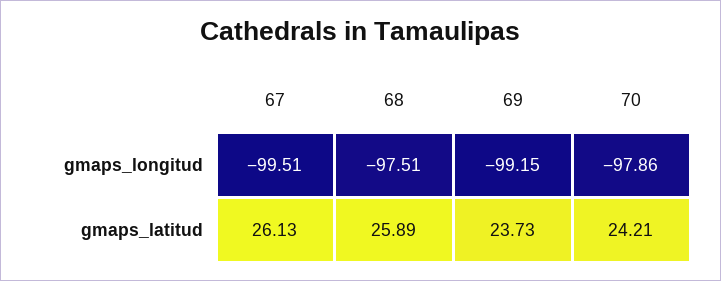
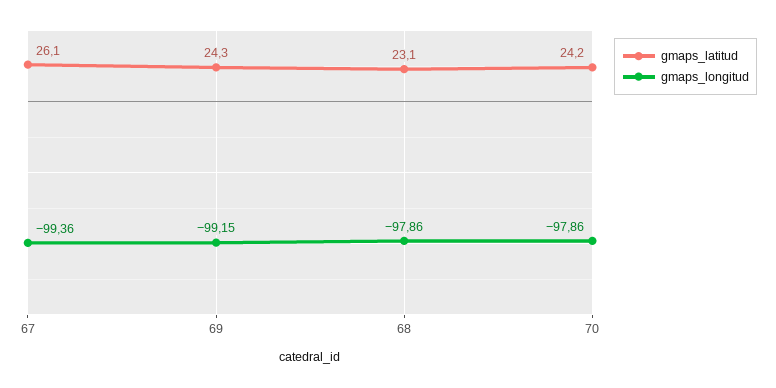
gmaps_longitud, 67: -99.51 -> -99.36
gmaps_longitud, 68: -97.51 -> -97.86
gmaps_latitud, 68: 25.89 -> 23.1
gmaps_latitud, 69: 23.73 -> 24.3

